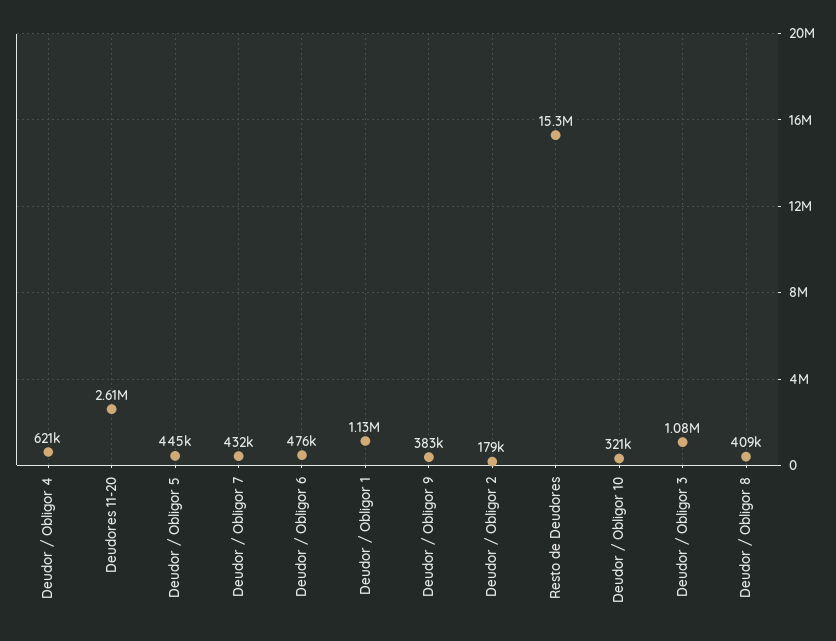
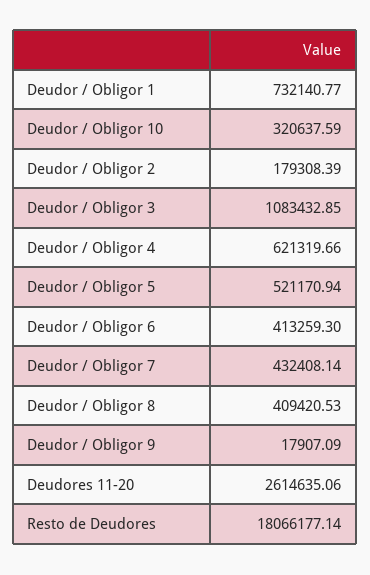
Deudor / Obligor 5: 445000 -> 521170.94
Deudor / Obligor 6: 476000 -> 413259.3
Deudor / Obligor 1: 1130000 -> 732140.77
Deudor / Obligor 9: 383000 -> 17907.09
Resto de Deudores: 15300000 -> 18066177.14

